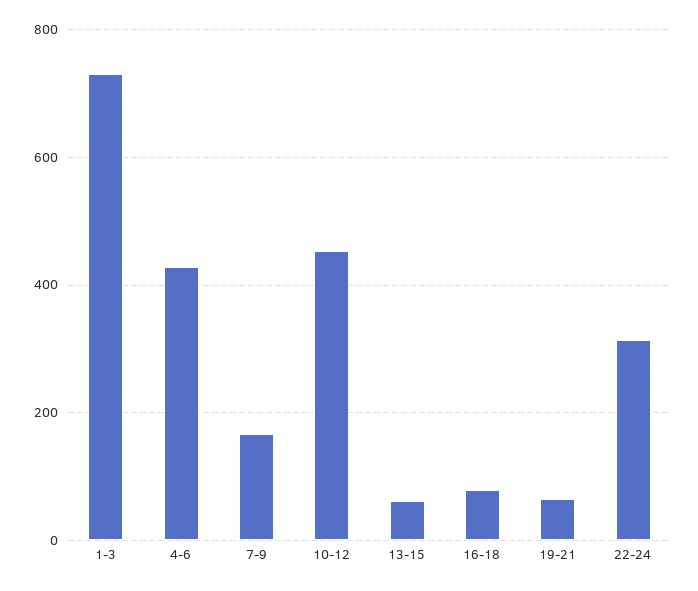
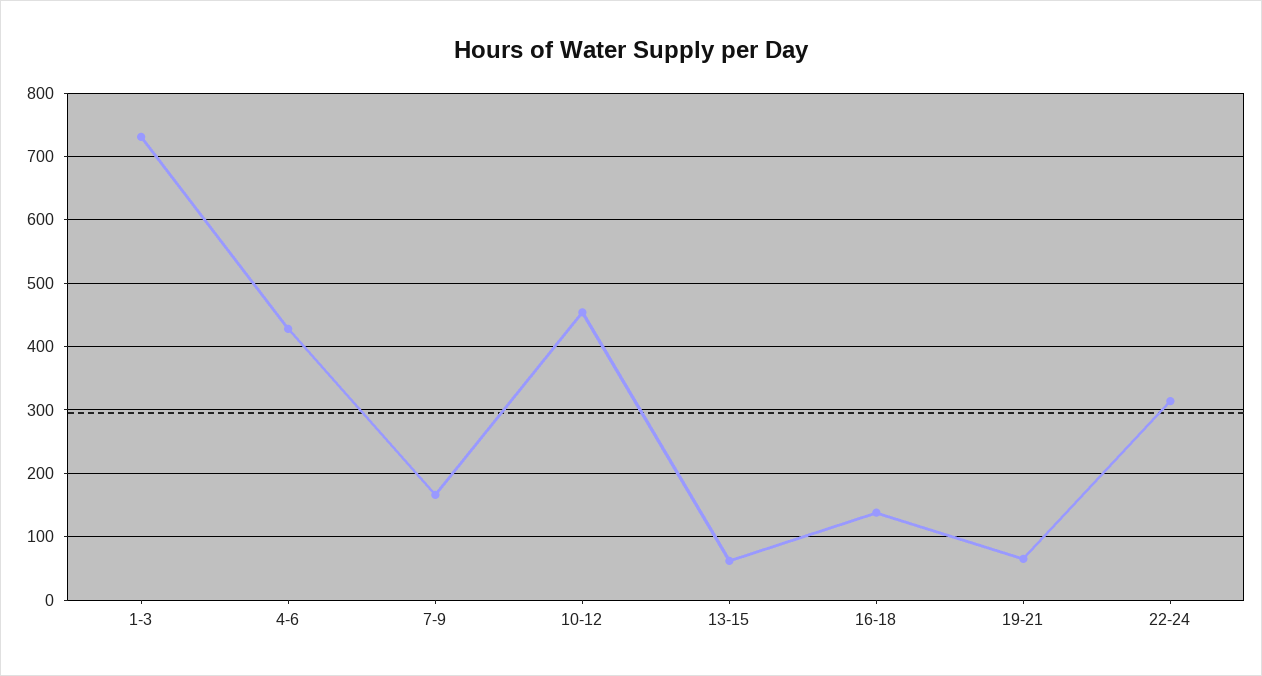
16-18: 80 -> 140

